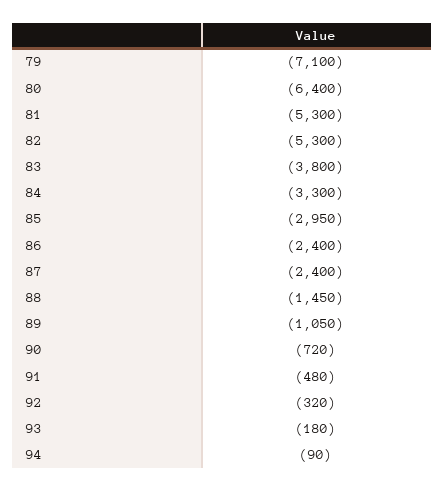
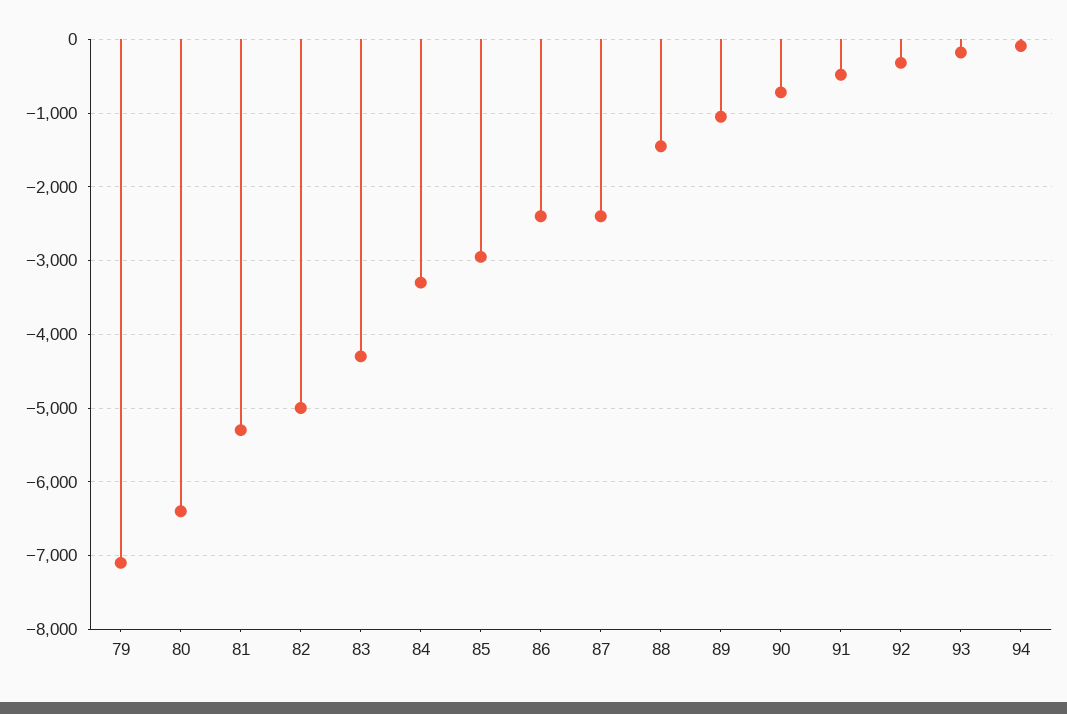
82: -5300 -> -5000
83: -3800 -> -4300

